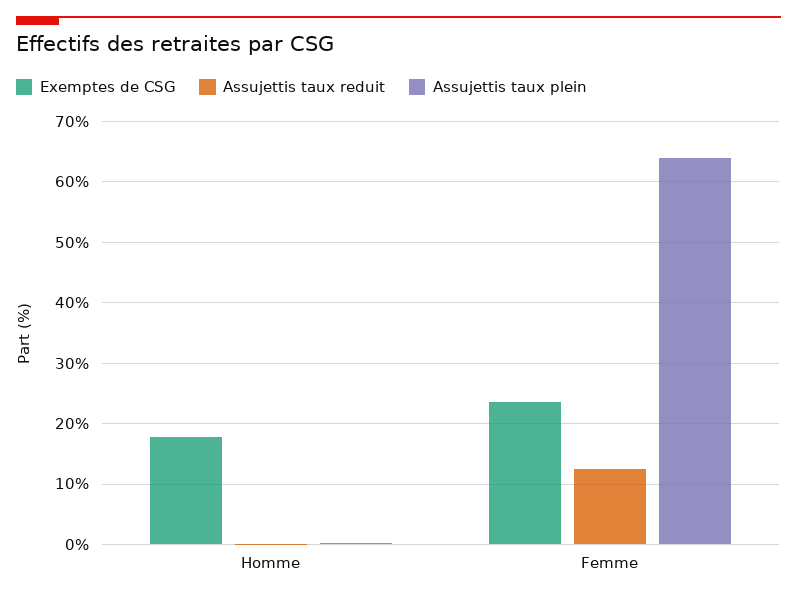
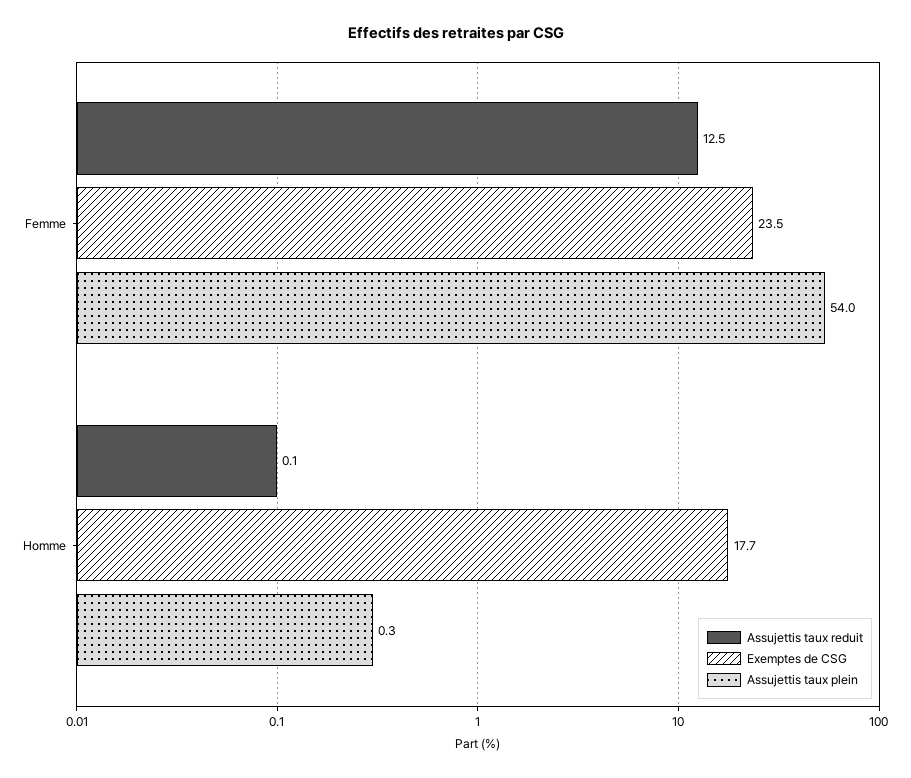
Assujettis taux plein, Femme: 64 -> 54

